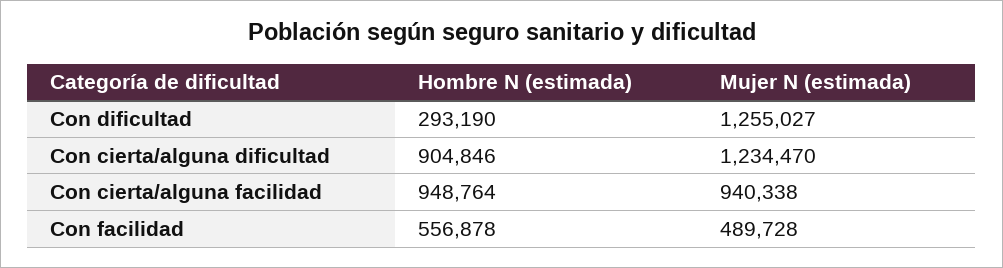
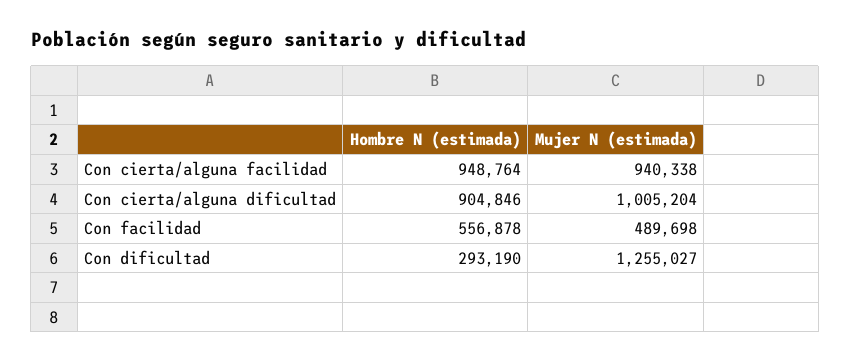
Mujer N (estimada), Con cierta/alguna dificultad: 1234470 -> 1005204
Mujer N (estimada), Con facilidad: 489728 -> 489698

